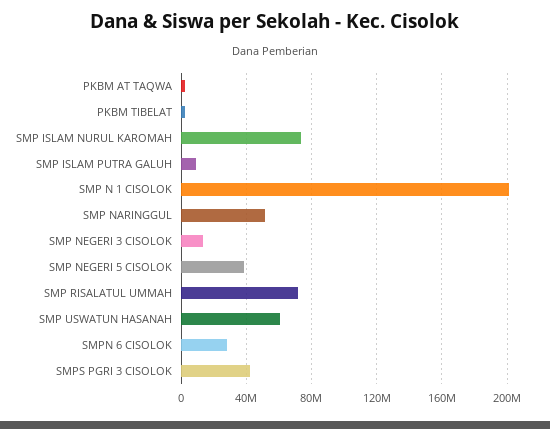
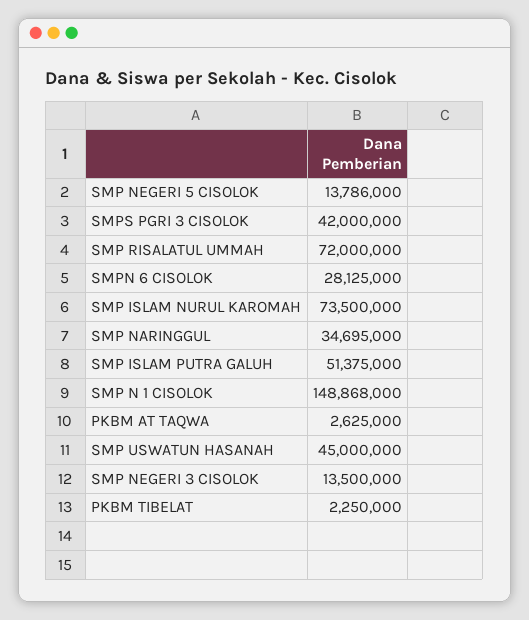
SMP ISLAM PUTRA GALUH: 10000000 -> 51375000
SMP N 1 CISOLOK: 200000000 -> 148868000
SMP NARINGGUL: 50000000 -> 34695000
SMP NEGERI 5 CISOLOK: 40000000 -> 13786000
SMP USWATUN HASANAH: 60000000 -> 45000000

